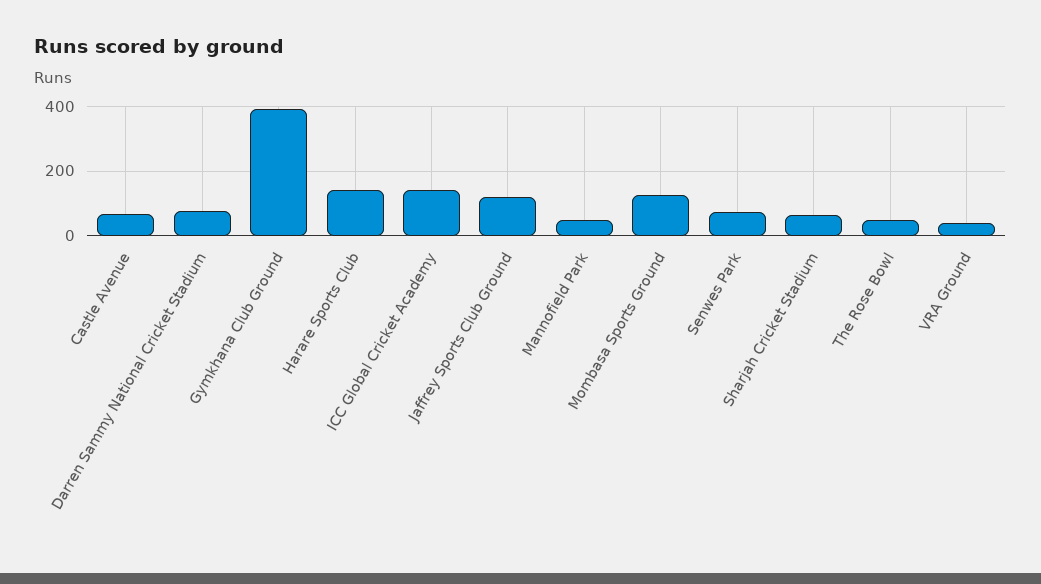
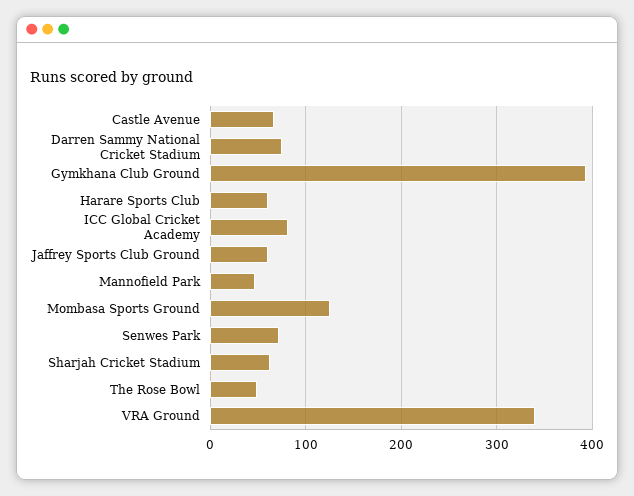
Harare Sports Club: 140 -> 60
ICC Global Cricket Academy: 140 -> 80
Jaffrey Sports Club Ground: 120 -> 60
VRA Ground: 40 -> 340

